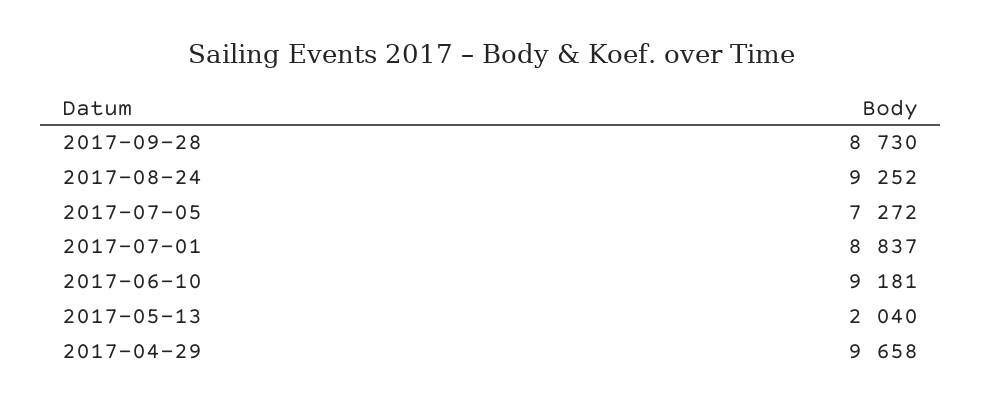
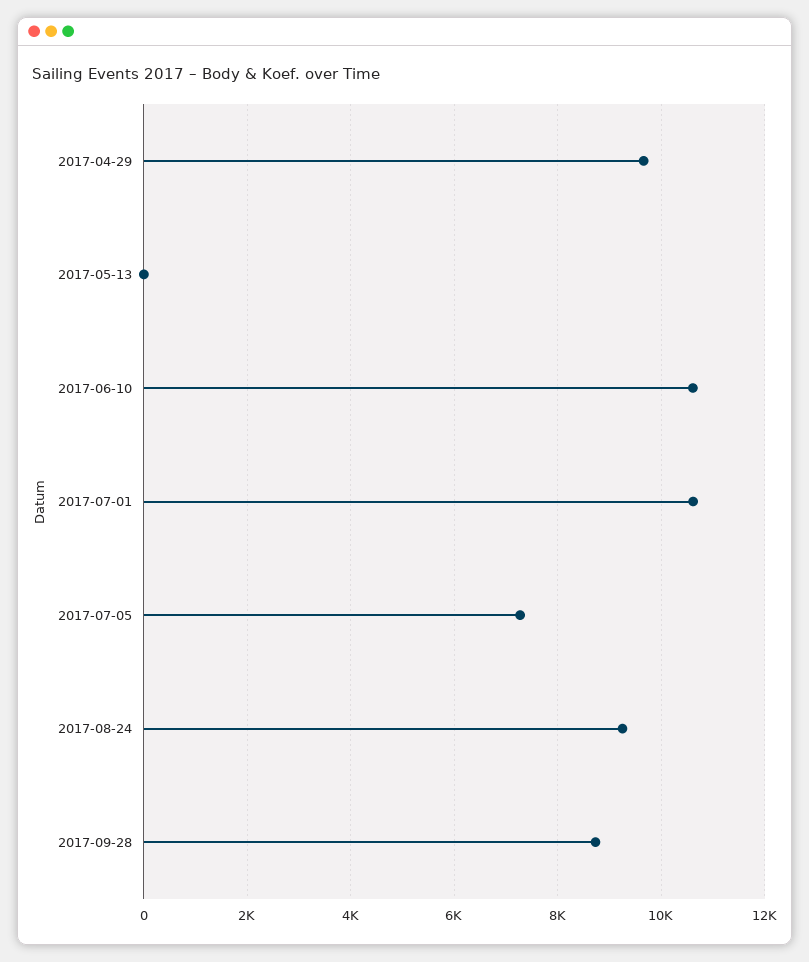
2017-07-01: 8837 -> 10600
2017-06-10: 9181 -> 10600
2017-05-13: 2040 -> 0

